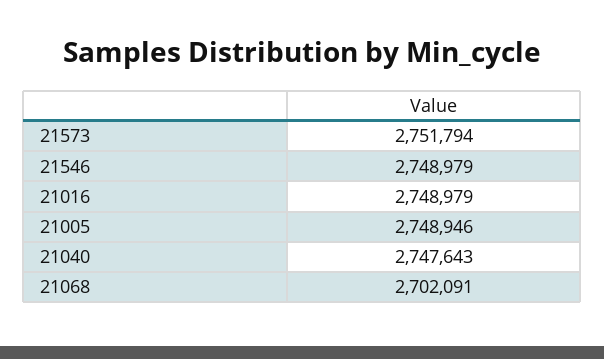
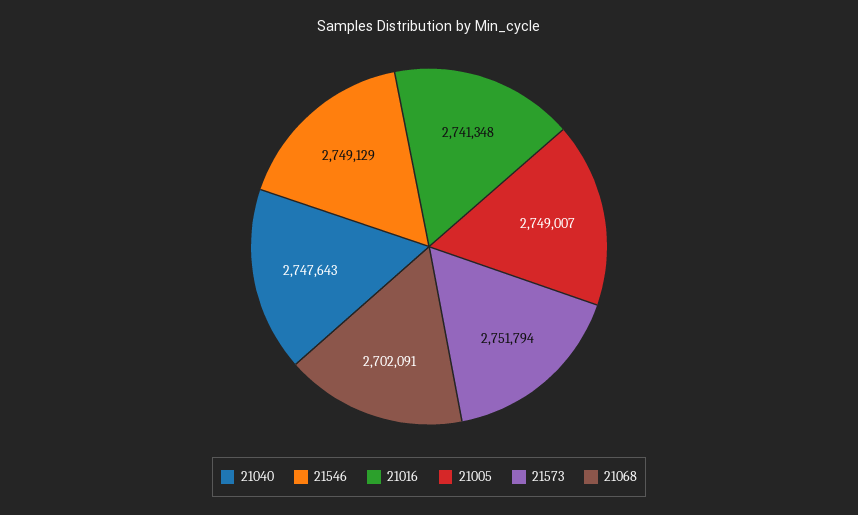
21546: 2748979 -> 2749129
21016: 2748979 -> 2741348
21005: 2748946 -> 2749007

